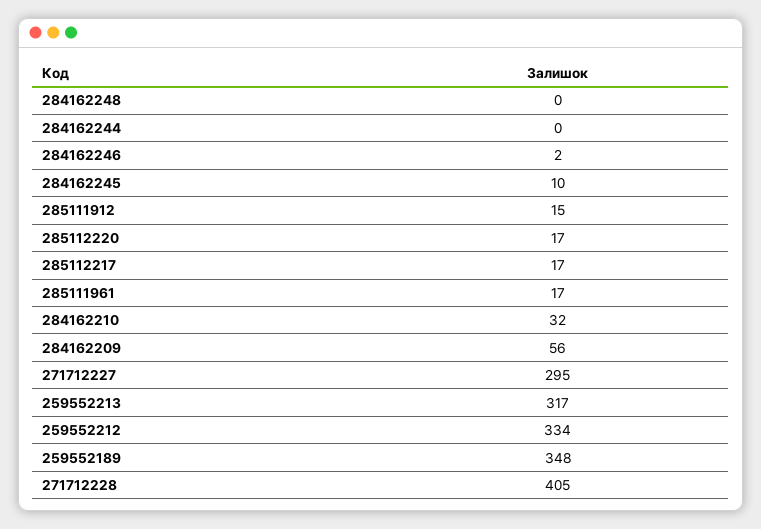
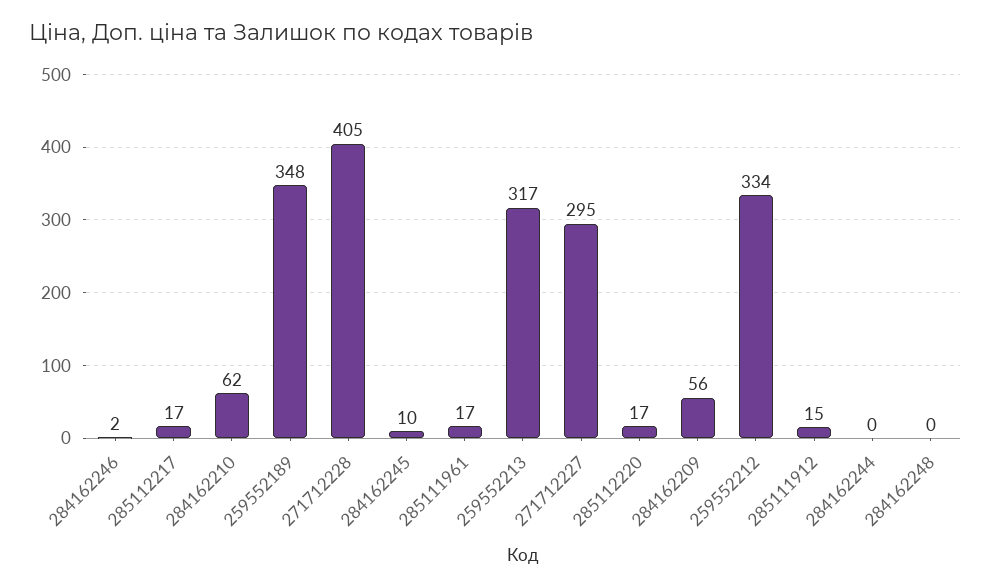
284162210: 32 -> 62

